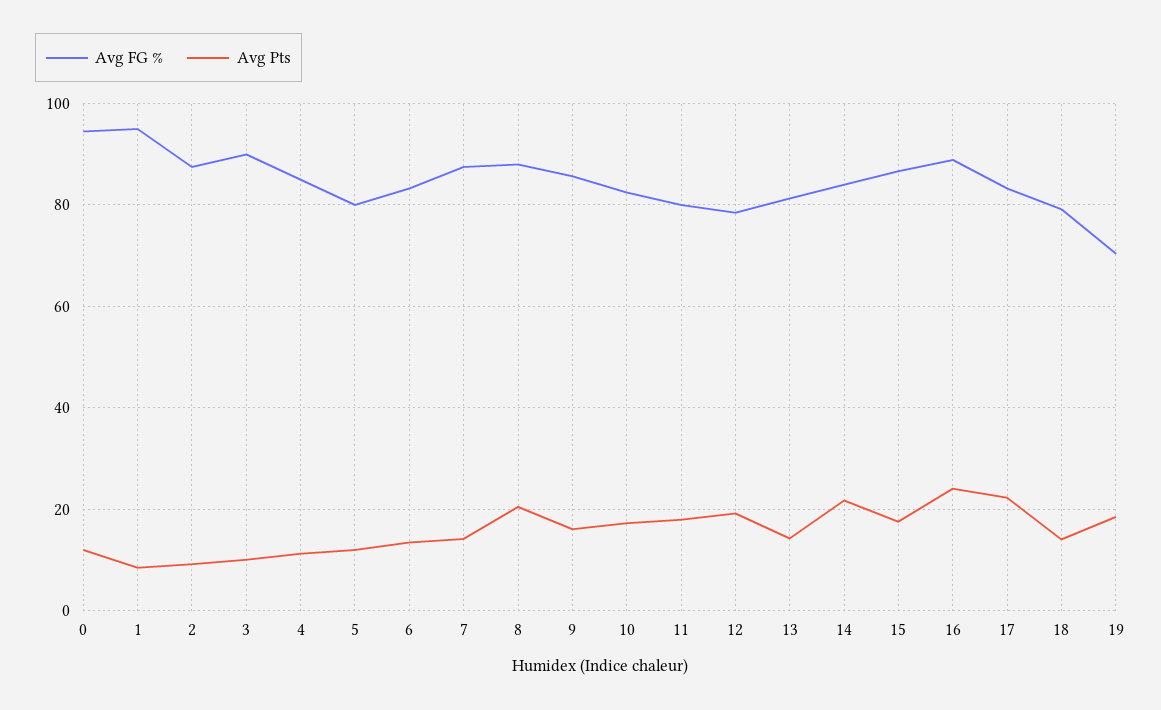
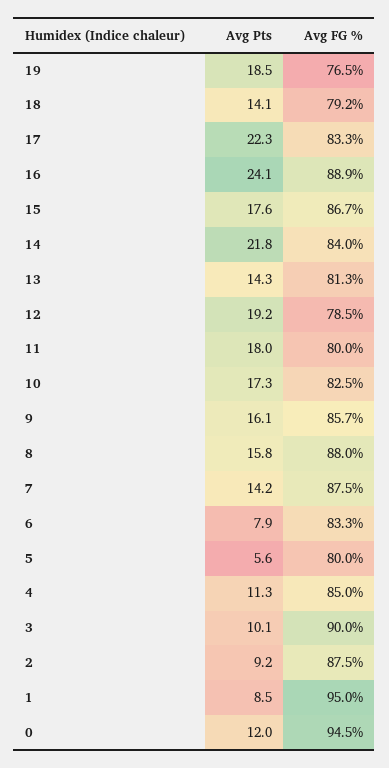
Avg Pts, 5: 12 -> 5.6
Avg Pts, 6: 14 -> 7.9
Avg Pts, 8: 20 -> 15.8
Avg FG %, 19: 70 -> 76.5

